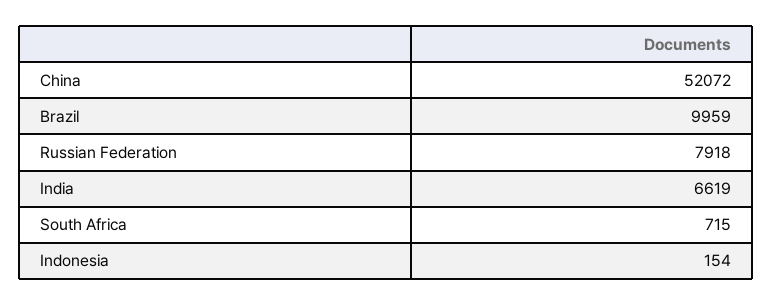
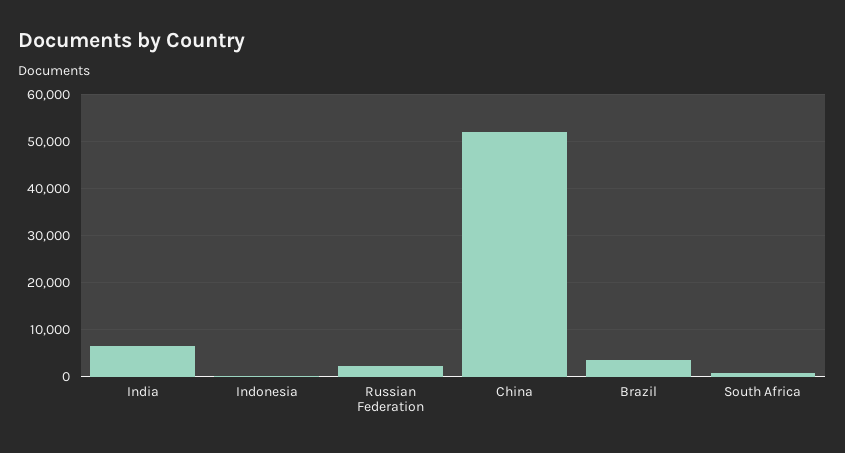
Brazil: 9959 -> 4000
Russian Federation: 7918 -> 2000

